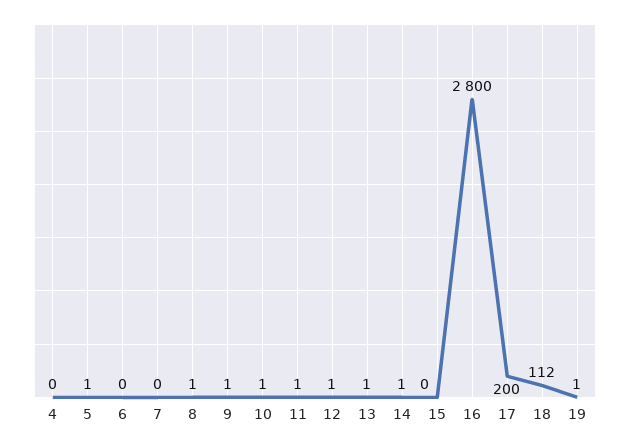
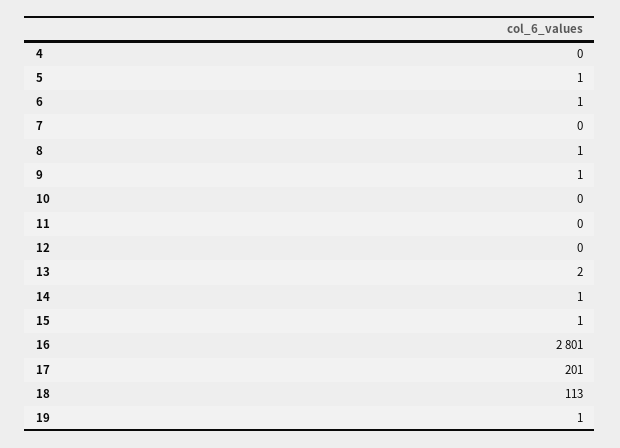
6: 0 -> 1
10: 1 -> 0
11: 1 -> 0
12: 1 -> 0
13: 1 -> 2
15: 0 -> 1
16: 2800 -> 2801
17: 200 -> 201
18: 112 -> 113

